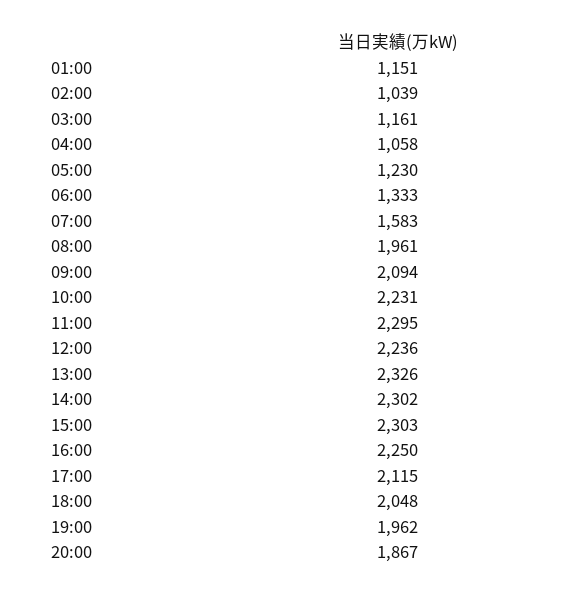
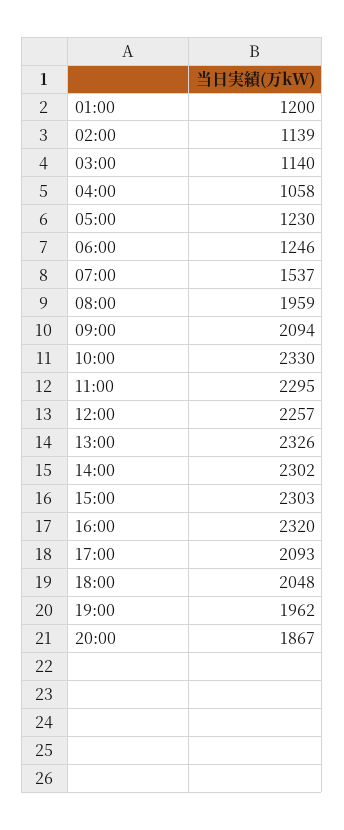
01:00: 1151 -> 1200
02:00: 1039 -> 1139
03:00: 1161 -> 1140
06:00: 1333 -> 1246
07:00: 1583 -> 1537
08:00: 1961 -> 1959
10:00: 2231 -> 2330
12:00: 2236 -> 2257
16:00: 2250 -> 2320
17:00: 2115 -> 2093

